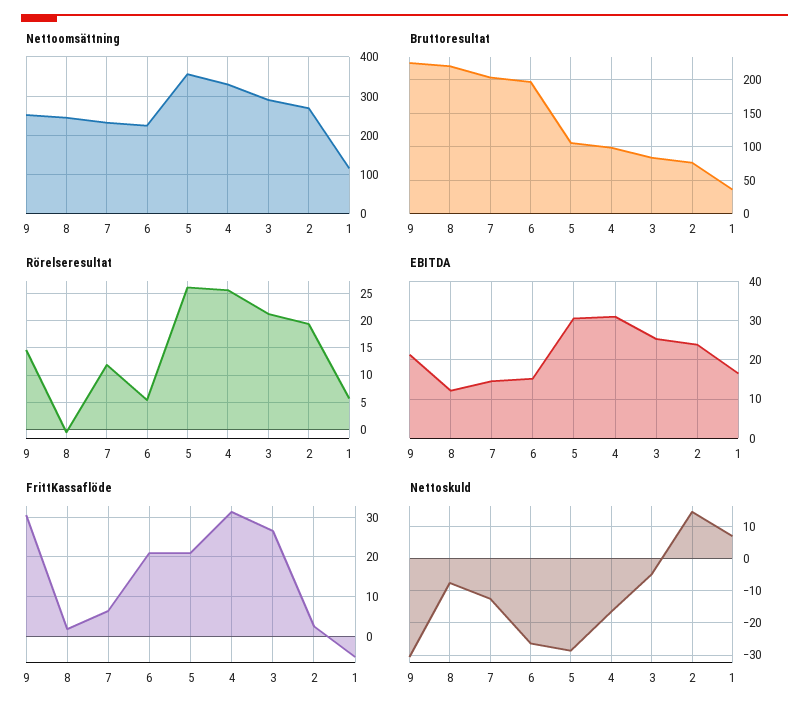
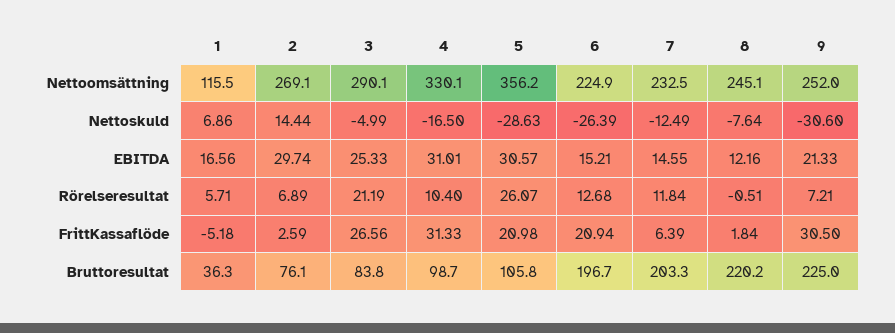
Rörelseresultat, 9: 15 -> 7.21
Rörelseresultat, 6: 5 -> 12.68
Rörelseresultat, 4: 25 -> 10.4
Rörelseresultat, 2: 20 -> 6.89
EBITDA, 2: 24 -> 29.74

